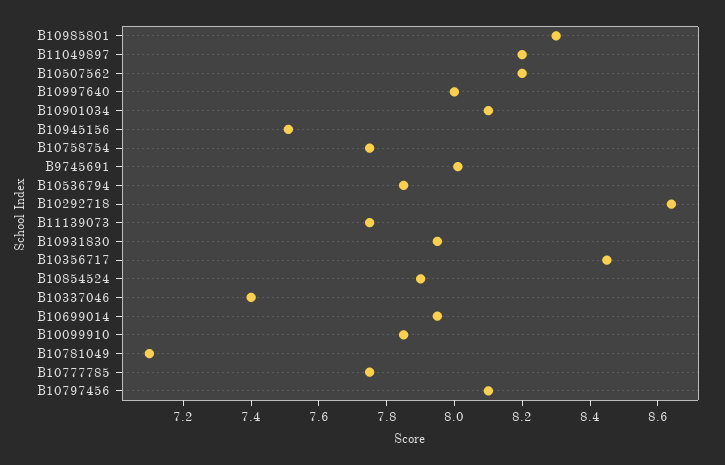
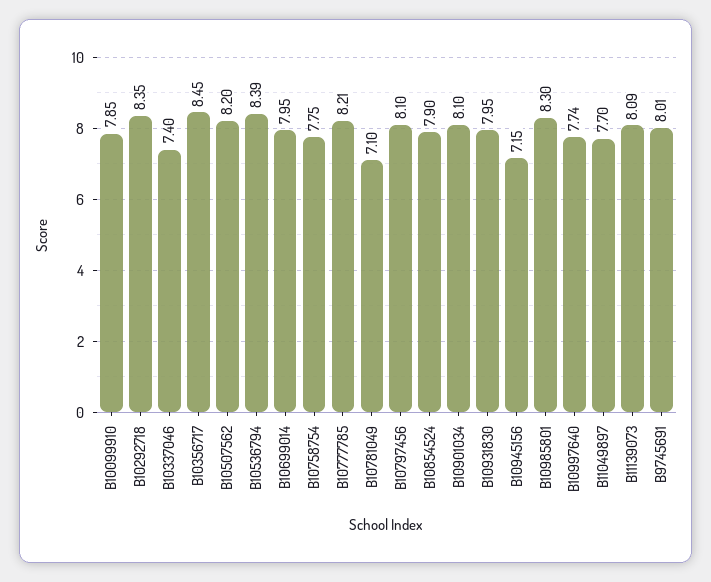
B11049897: 8.2 -> 7.7
B10997640: 8 -> 7.74
B10945156: 7.5 -> 7.15
B10536794: 7.85 -> 8.39
B10292718: 8.65 -> 8.35
B11139073: 7.75 -> 8.09
B10777785: 7.75 -> 8.21

